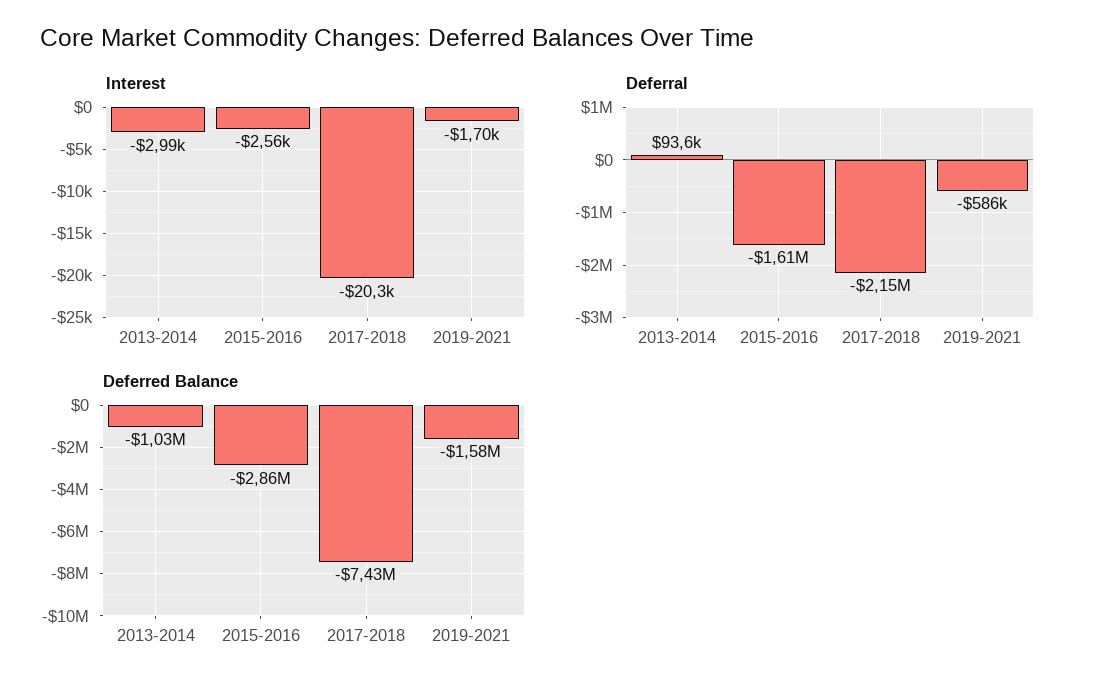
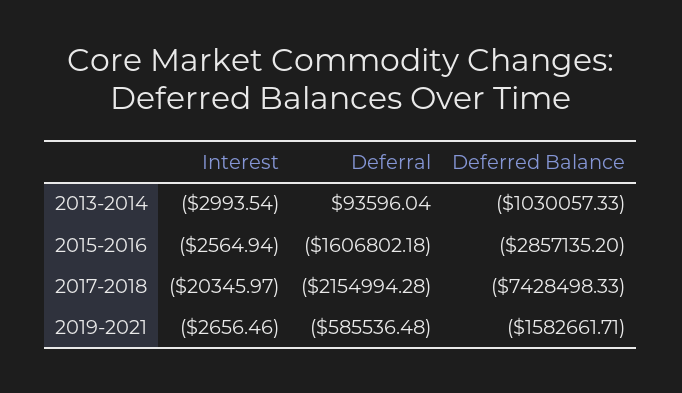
Interest, 2019-2021: -1700 -> -2656.46

